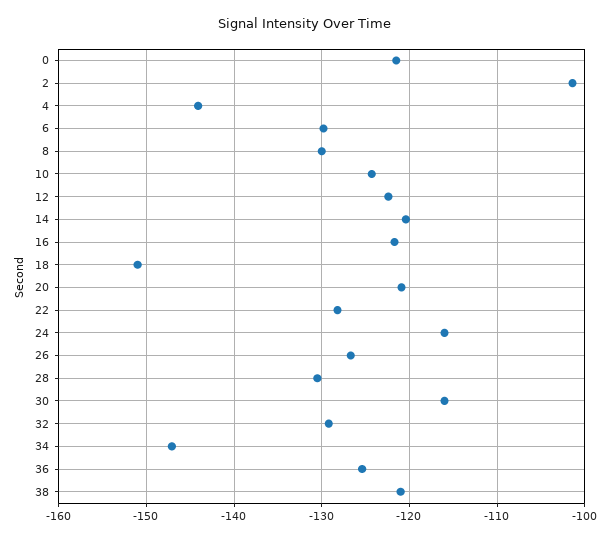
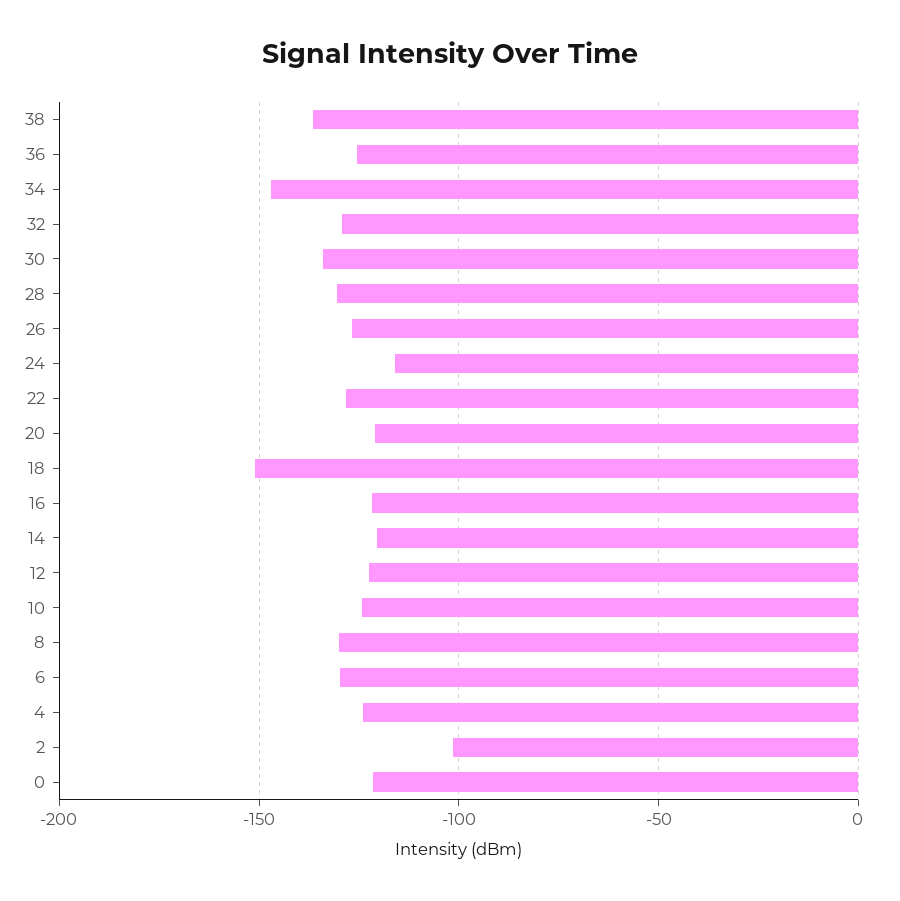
4: -144 -> -125
30: -116 -> -135
38: -121 -> -135

